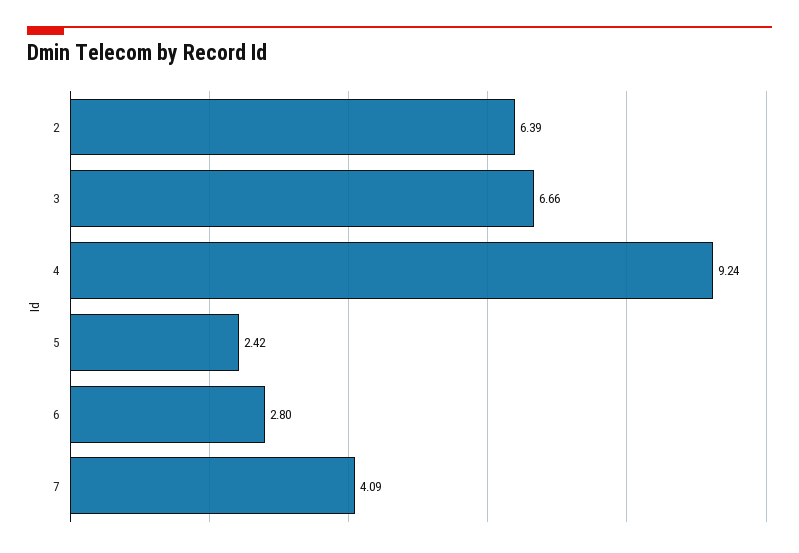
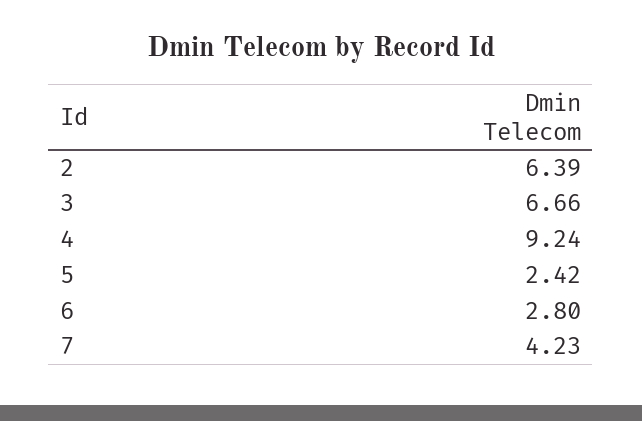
7: 4.09 -> 4.23

